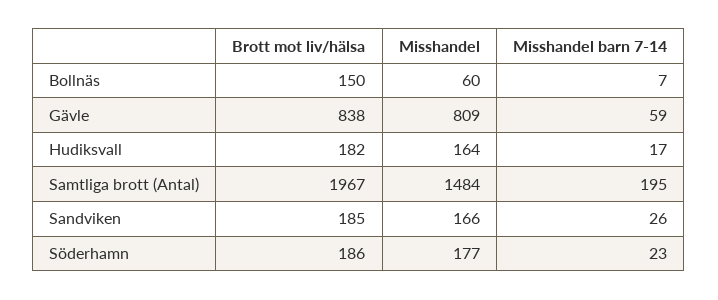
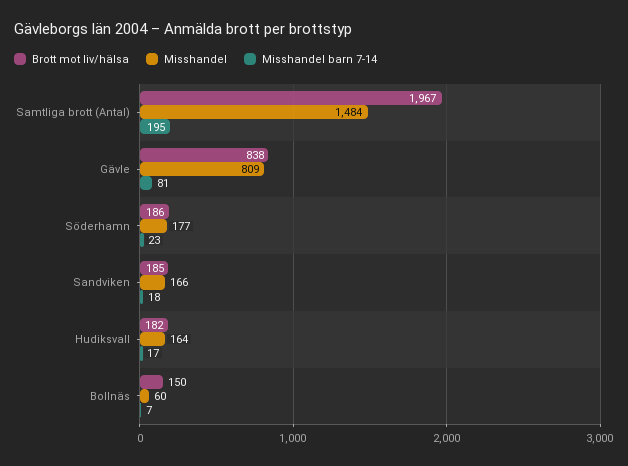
Misshandel barn 7-14, Gävle: 59 -> 81
Misshandel barn 7-14, Sandviken: 26 -> 18

